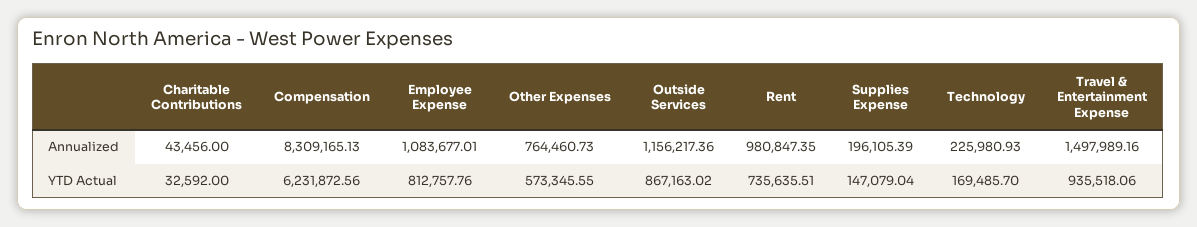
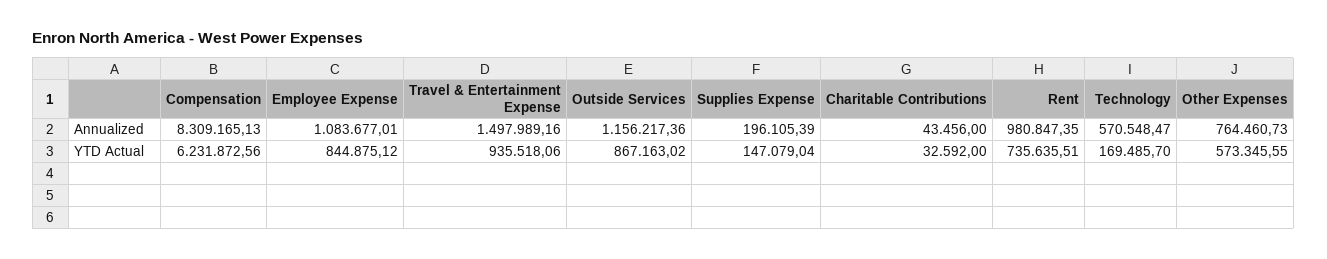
Technology, Annualized: 225980.93 -> 570548.47
Employee Expense, YTD Actual: 812757.76 -> 844875.12

